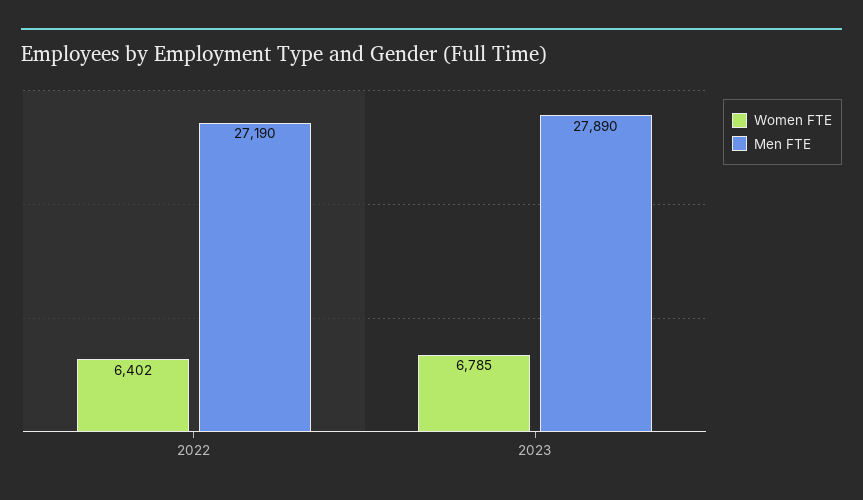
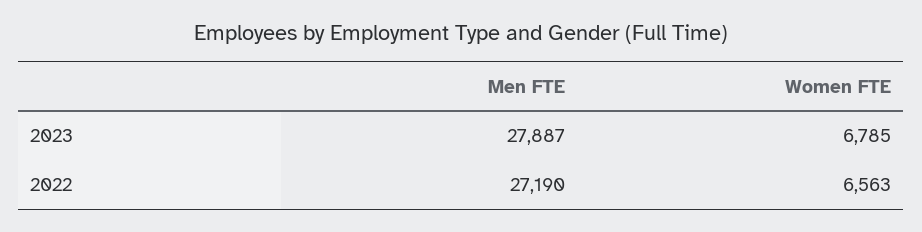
Women FTE, 2022: 6402 -> 6563
Men FTE, 2023: 27890 -> 27887

